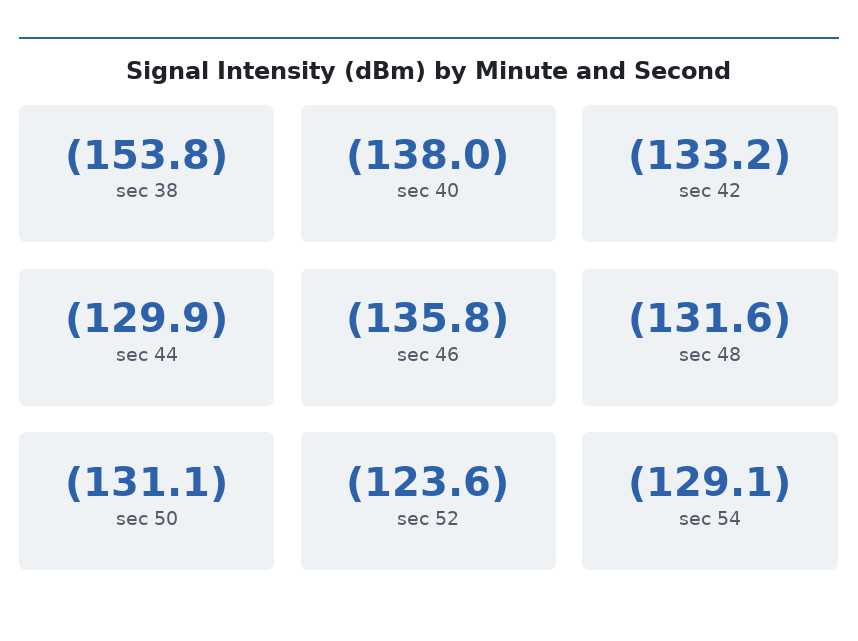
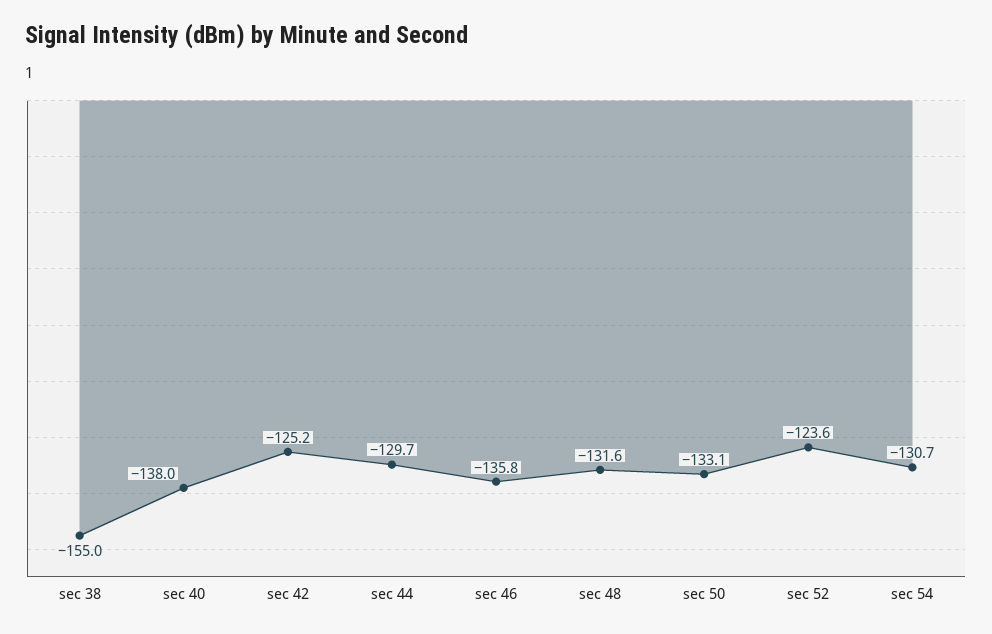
sec 38: -153.8 -> -155
sec 42: -133.2 -> -125.2
sec 44: -129.9 -> -129.7
sec 50: -131.1 -> -133.1
sec 54: -129.1 -> -130.7

